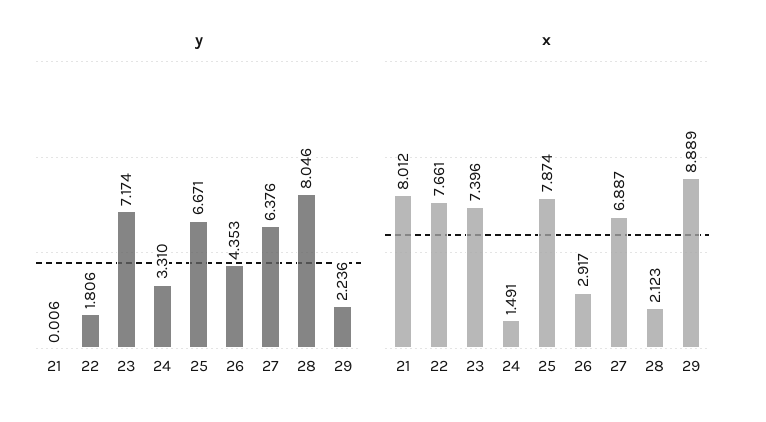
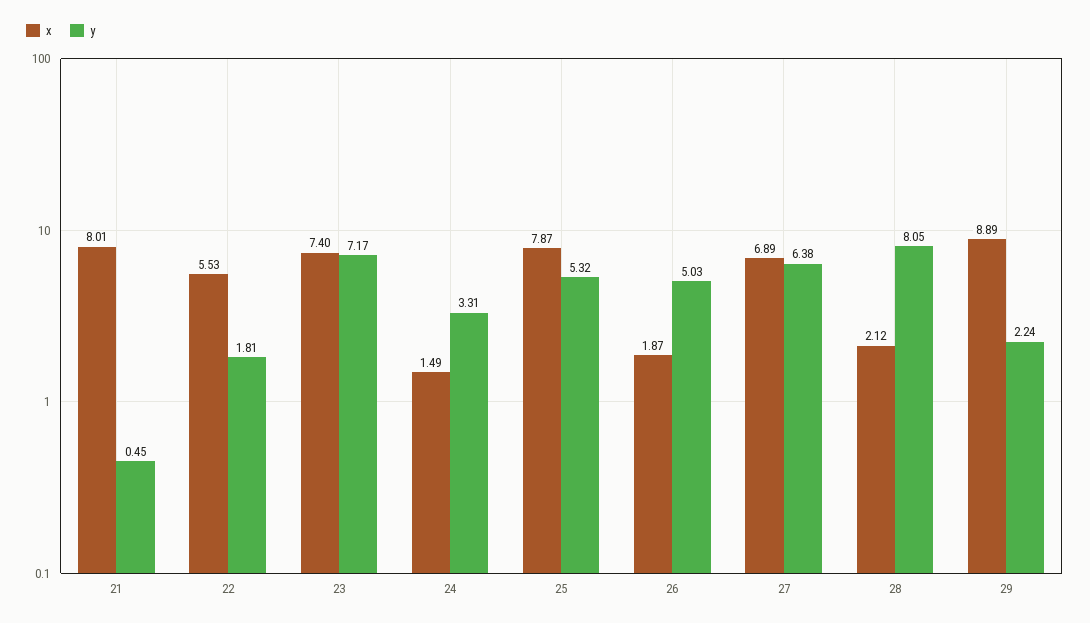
y, 21: 0.006 -> 0.45
y, 25: 6.671 -> 5.32
y, 26: 4.353 -> 5.03
x, 22: 7.661 -> 5.53
x, 26: 2.917 -> 1.87

